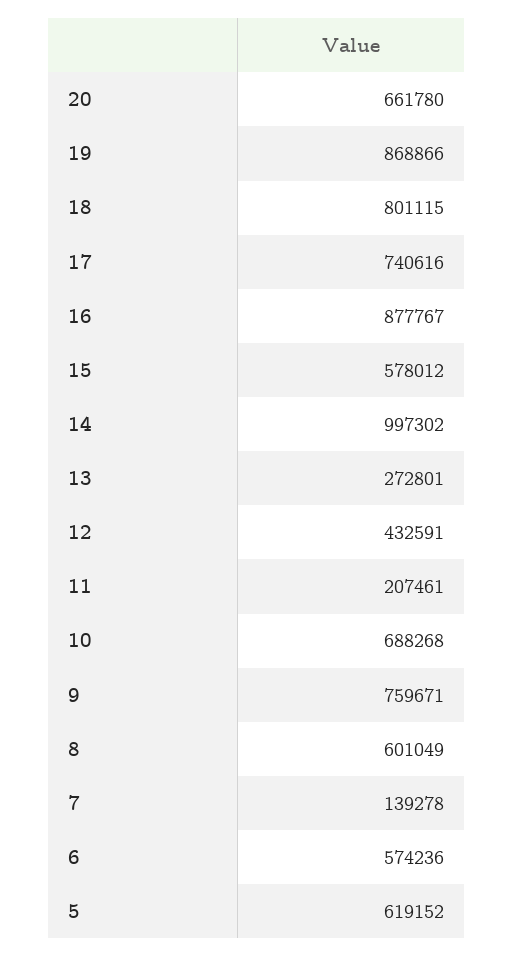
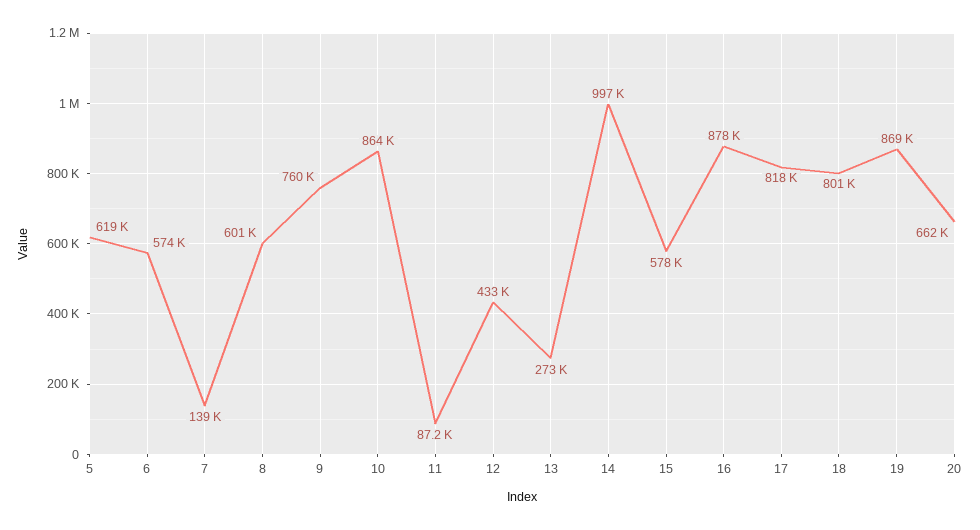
17: 740616 -> 818000
11: 207461 -> 87200
10: 688268 -> 864000

